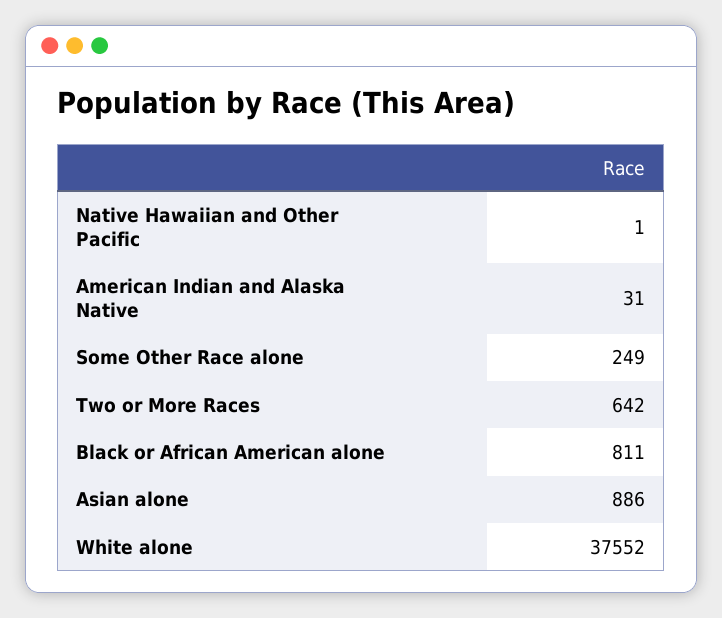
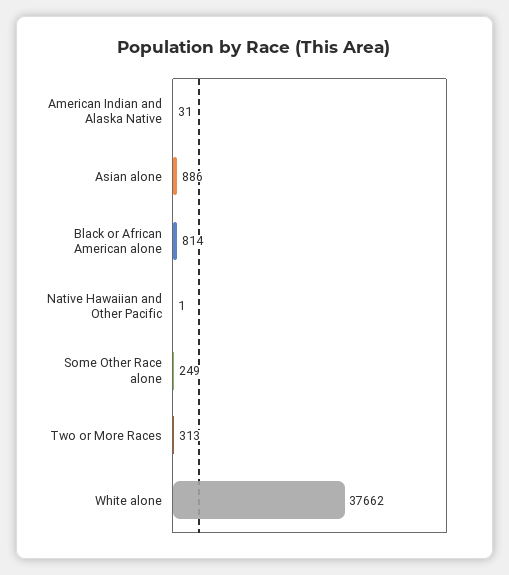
Two or More Races: 642 -> 313
Black or African American alone: 811 -> 814
White alone: 37552 -> 37662

